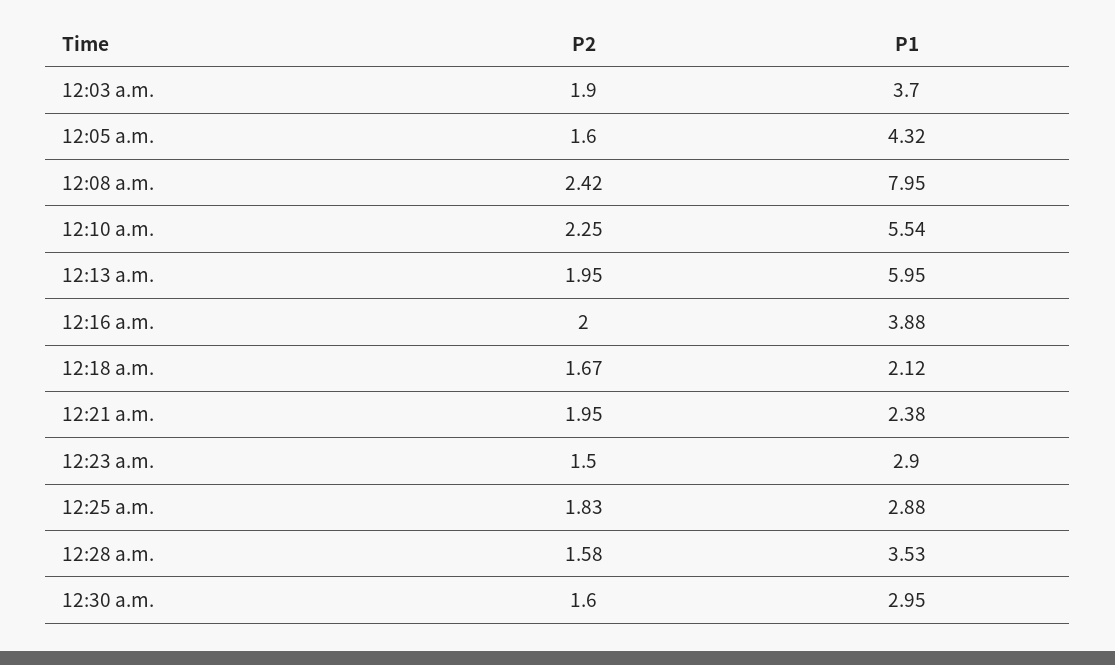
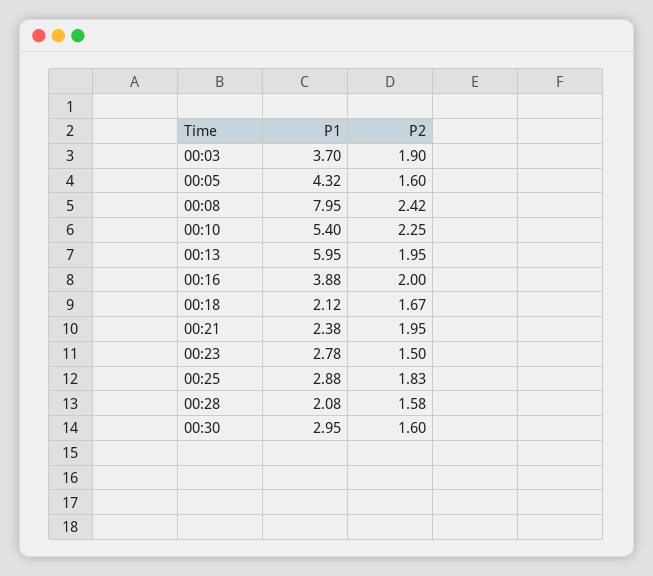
P1, 12:10 a.m.: 5.54 -> 5.4
P1, 12:23 a.m.: 2.9 -> 2.78
P1, 12:28 a.m.: 3.53 -> 2.08

